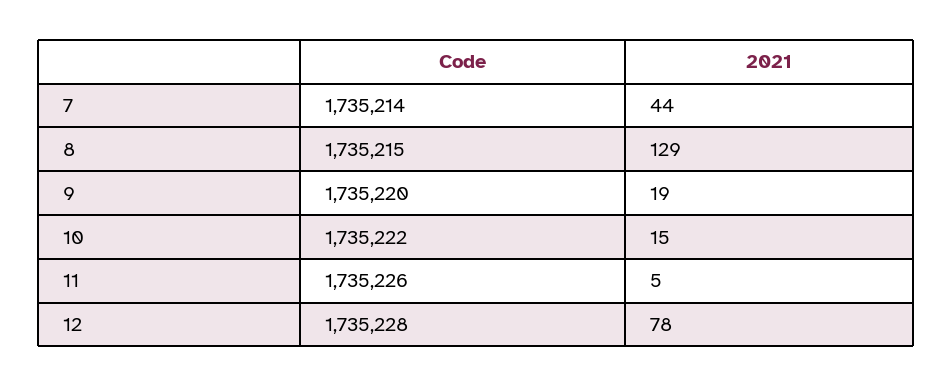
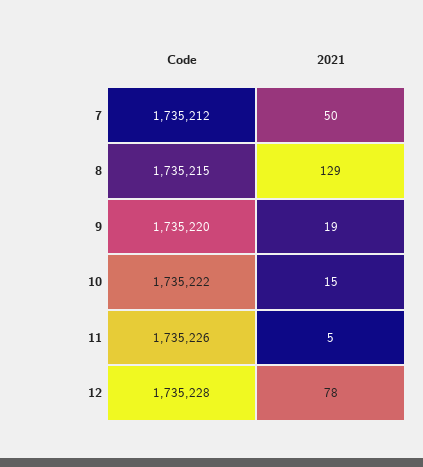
Code, 7: 1735214 -> 1735212
2021, 7: 44 -> 50

